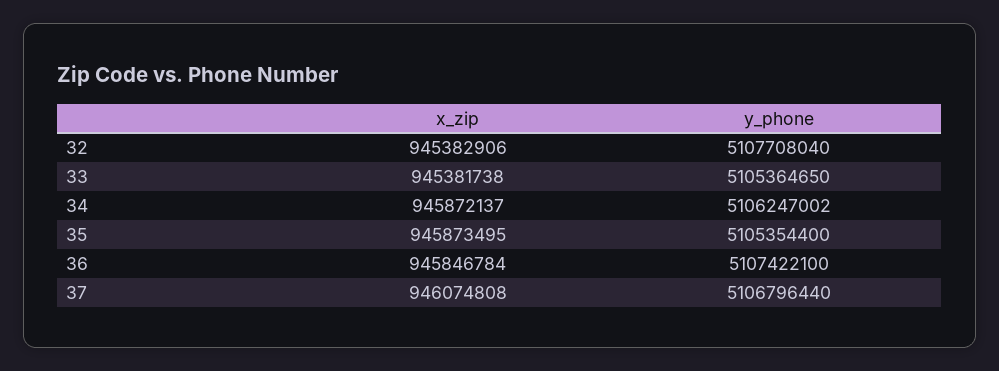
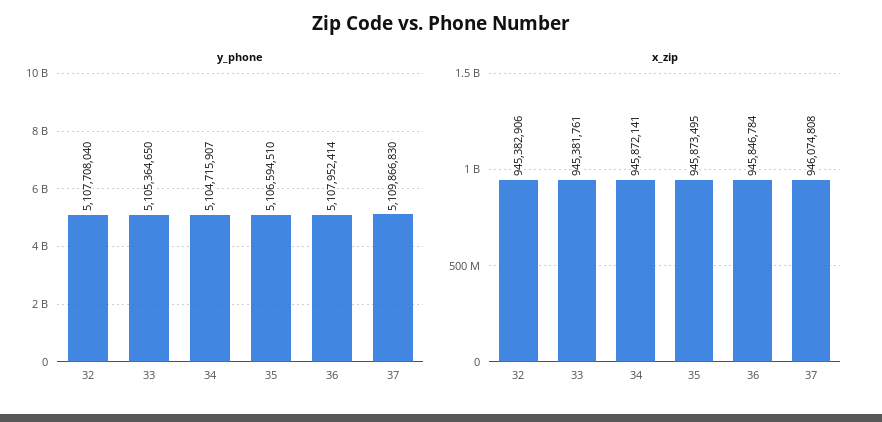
x_zip, 33: 945381738 -> 945381761
x_zip, 34: 945872137 -> 945872141
y_phone, 34: 5106247002 -> 5104715907
y_phone, 35: 5105354400 -> 5106594510
y_phone, 36: 5107422100 -> 5107952414
y_phone, 37: 5106796440 -> 5109866830

